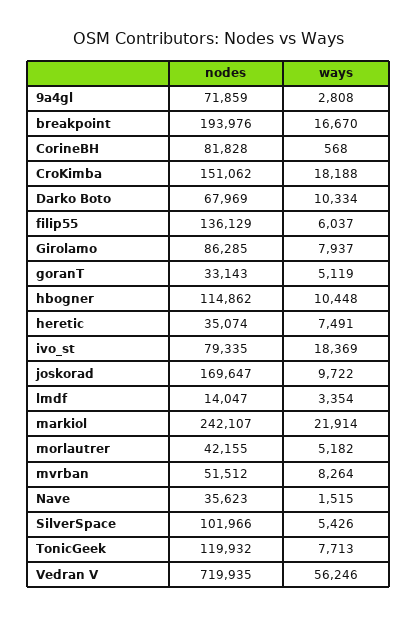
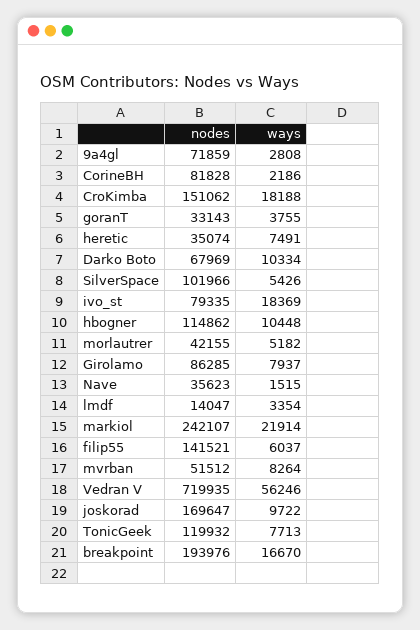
ways, CorineBH: 568 -> 2186
nodes, filip55: 136129 -> 141521
ways, goranT: 5119 -> 3755

